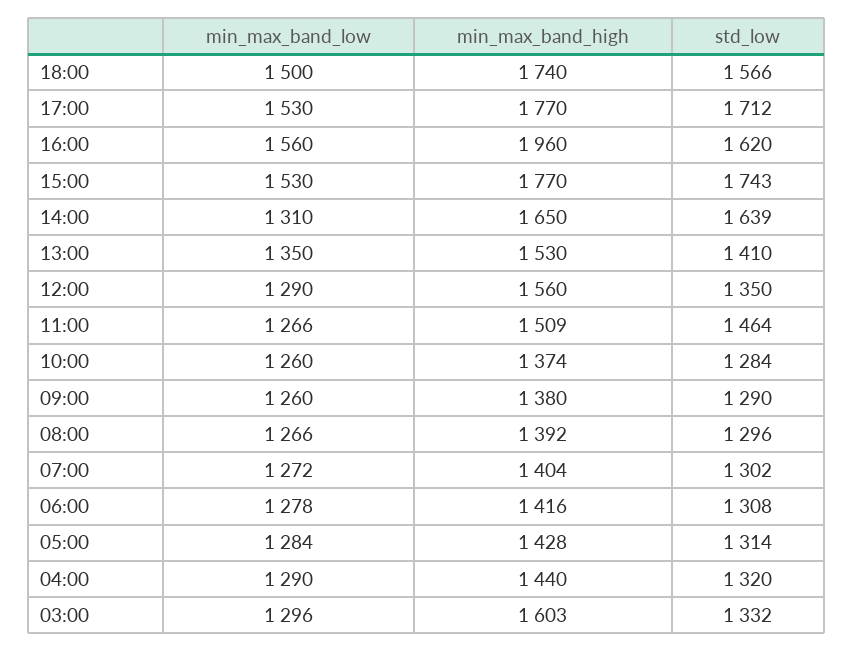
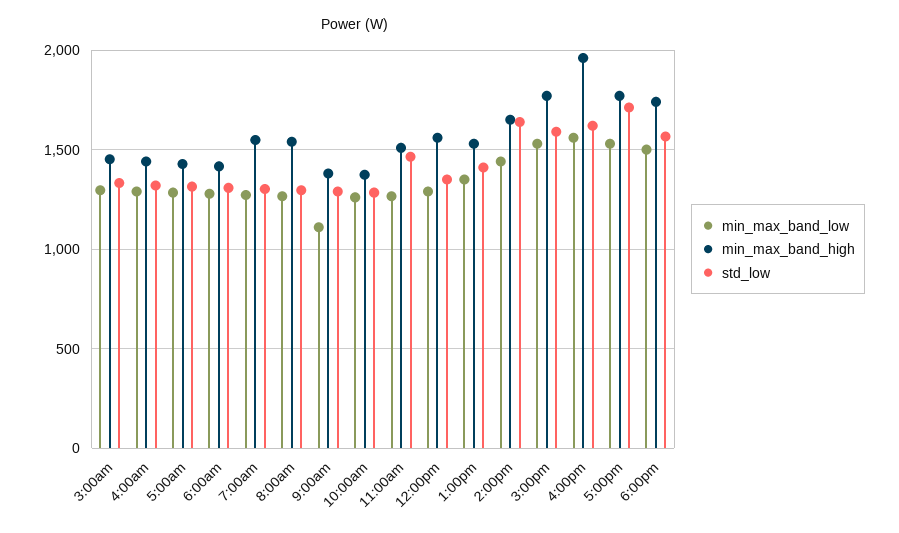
std_low, 15:00: 1743 -> 1600
min_max_band_low, 14:00: 1310 -> 1450
min_max_band_low, 09:00: 1260 -> 1100
min_max_band_high, 08:00: 1392 -> 1550
min_max_band_high, 07:00: 1404 -> 1550
min_max_band_high, 03:00: 1603 -> 1450

